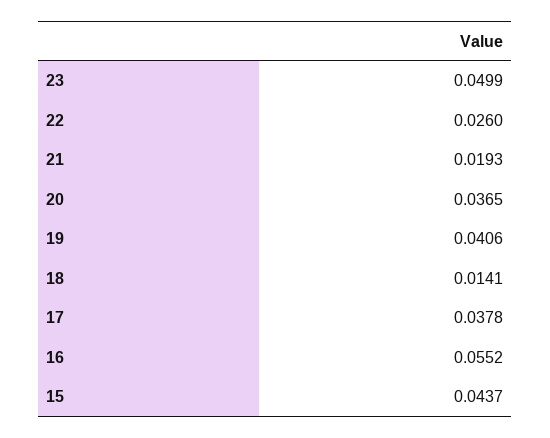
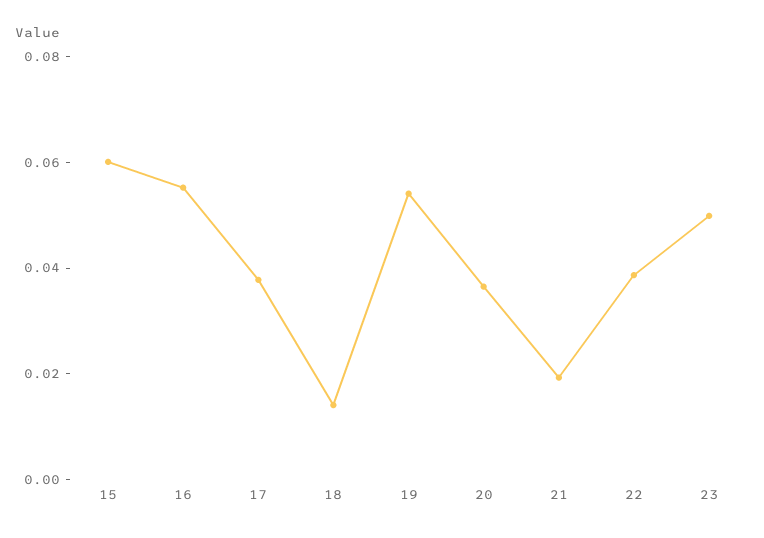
22: 0.026 -> 0.04
19: 0.0406 -> 0.055
15: 0.0437 -> 0.06

